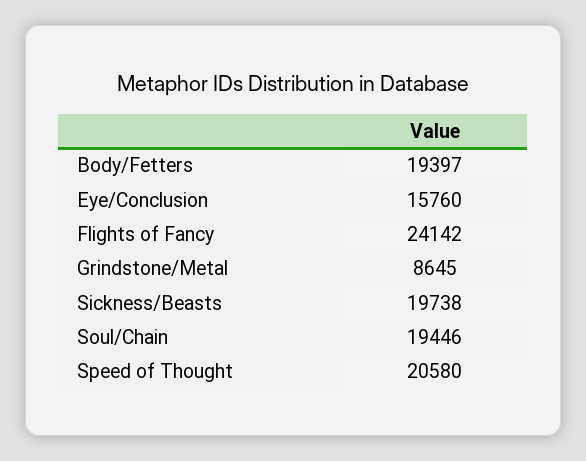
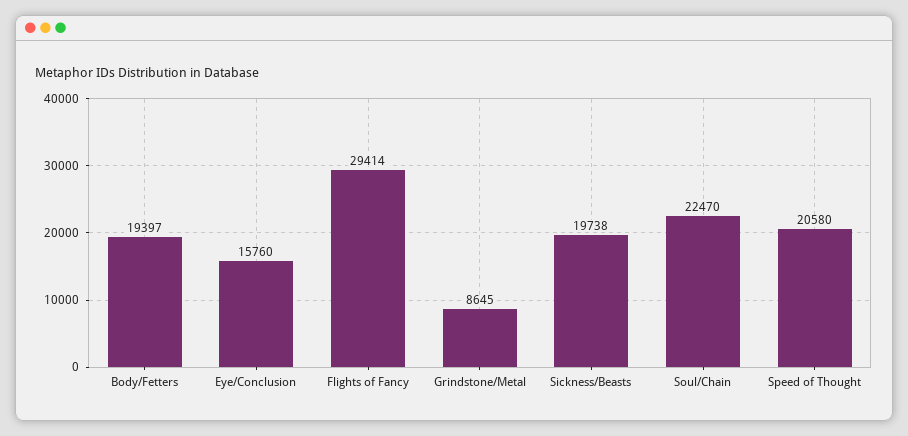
Flights of Fancy: 24142 -> 29414
Soul/Chain: 19446 -> 22470

